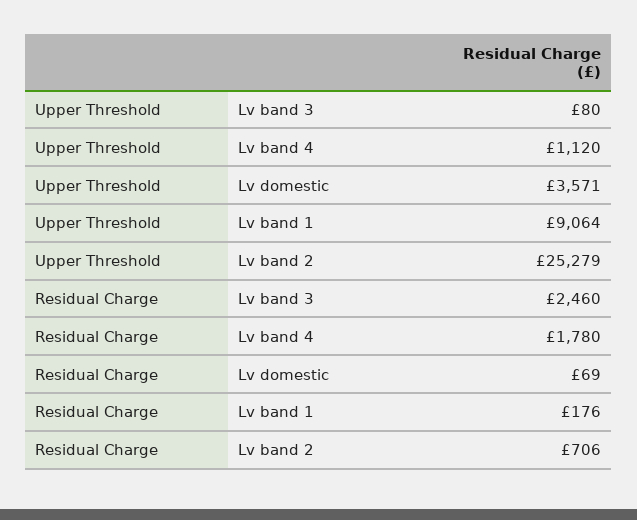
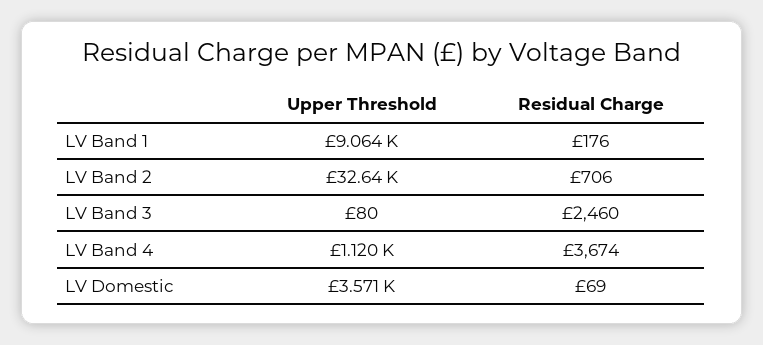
Upper Threshold, Lv band 2: 25279 -> 32640
Residual Charge, Lv band 4: 1780 -> 3674

